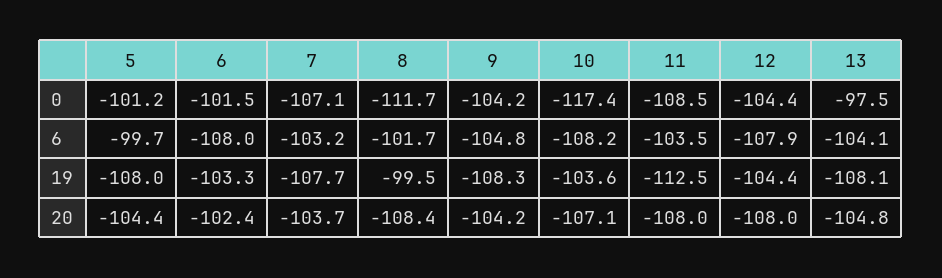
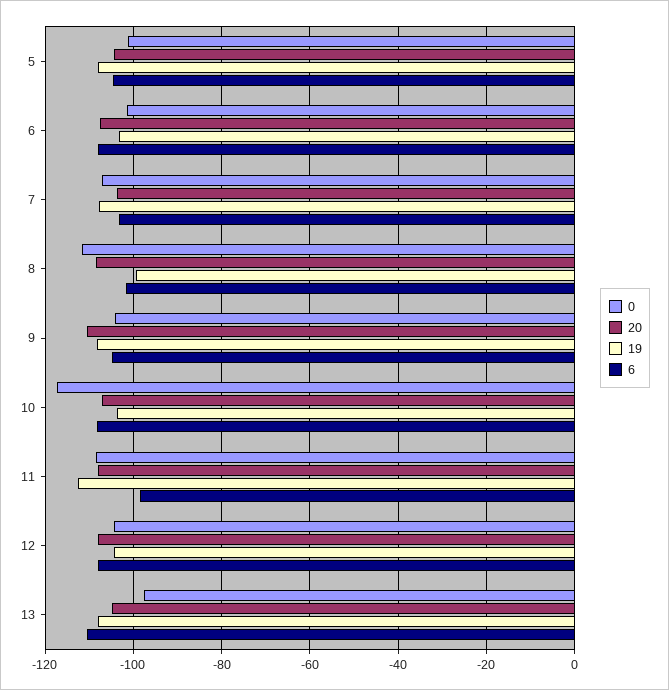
6, 5: -99.7 -> -104
6, 11: -103.5 -> -98
6, 13: -104.1 -> -110
20, 6: -102.4 -> -108
20, 9: -104.2 -> -110

